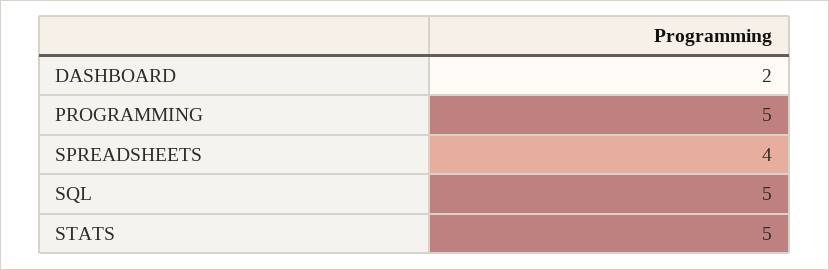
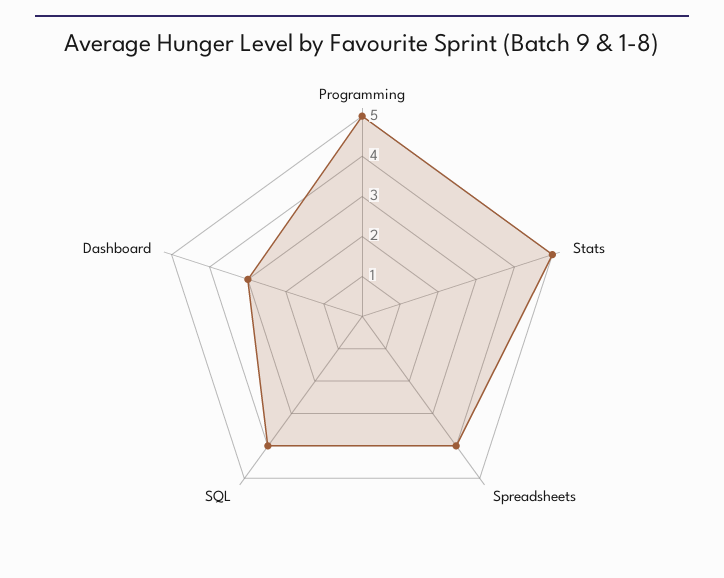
DASHBOARD: 2 -> 3
SQL: 5 -> 4

